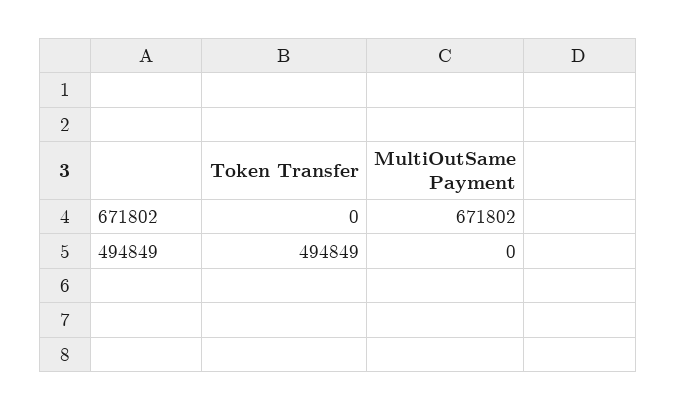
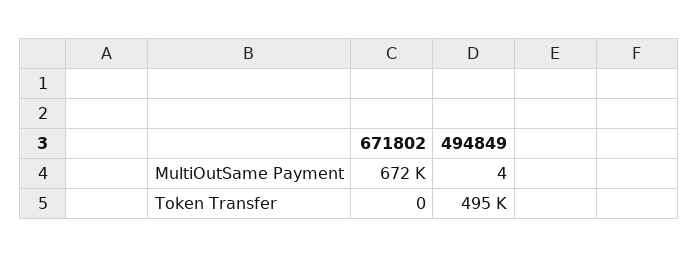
MultiOutSame Payment, 494849: 0 -> 4

